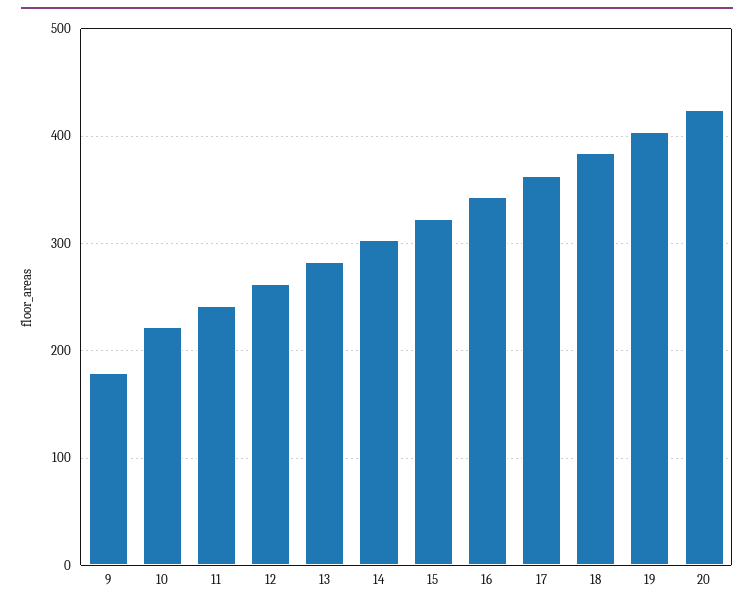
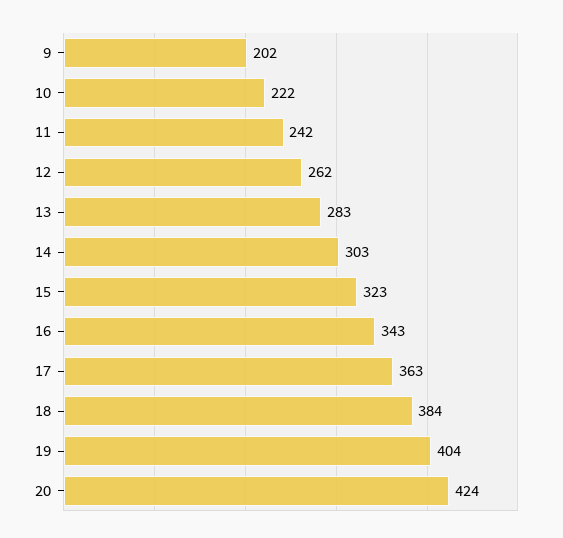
9: 180 -> 202

